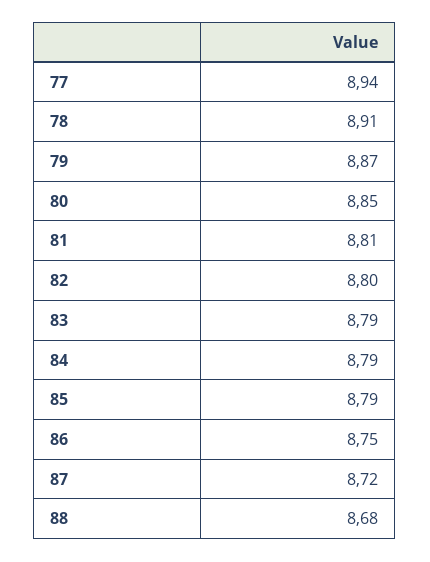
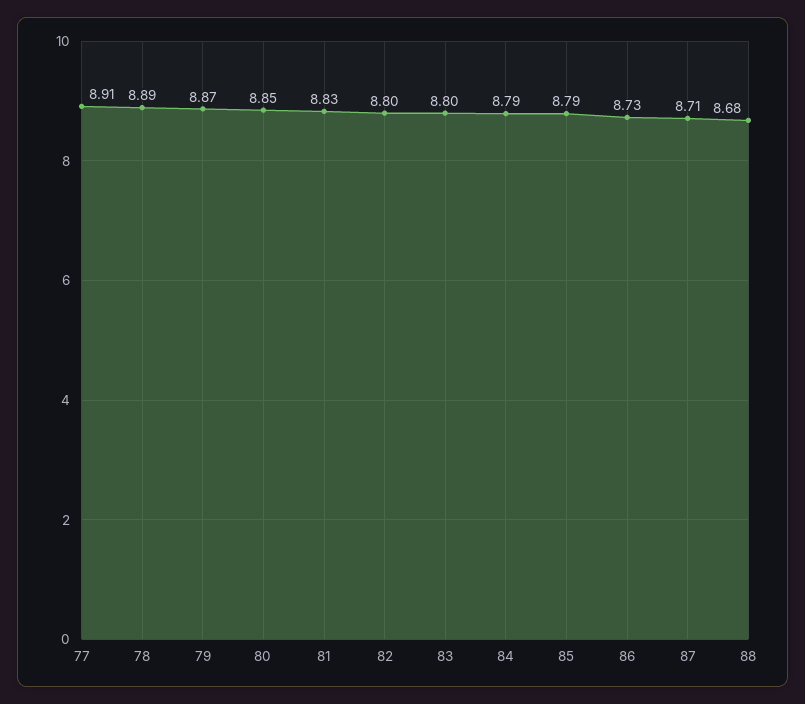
77: 8.94 -> 8.91
78: 8.91 -> 8.89
81: 8.81 -> 8.83
83: 8.79 -> 8.8
86: 8.75 -> 8.73
87: 8.72 -> 8.71

